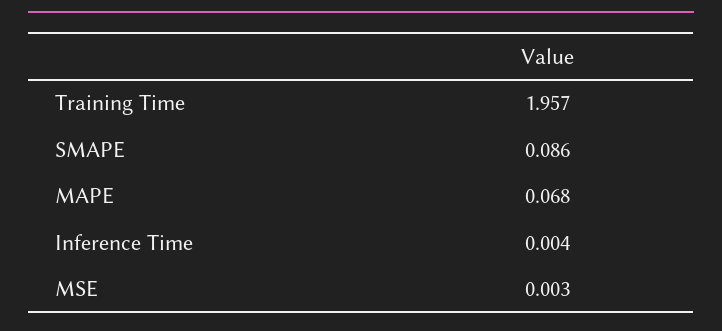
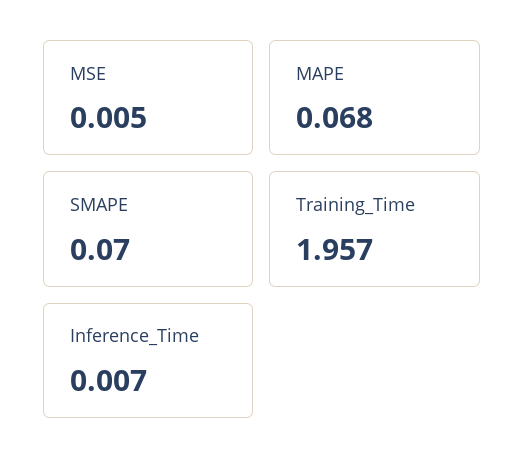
SMAPE: 0.086 -> 0.07
Inference Time: 0.004 -> 0.007
MSE: 0.003 -> 0.005

